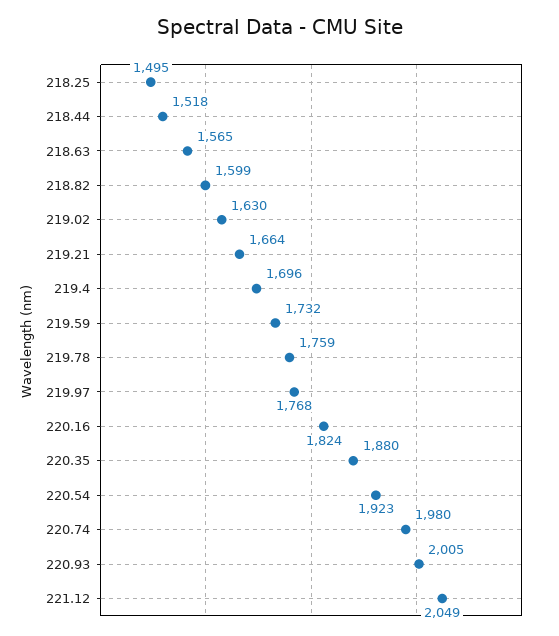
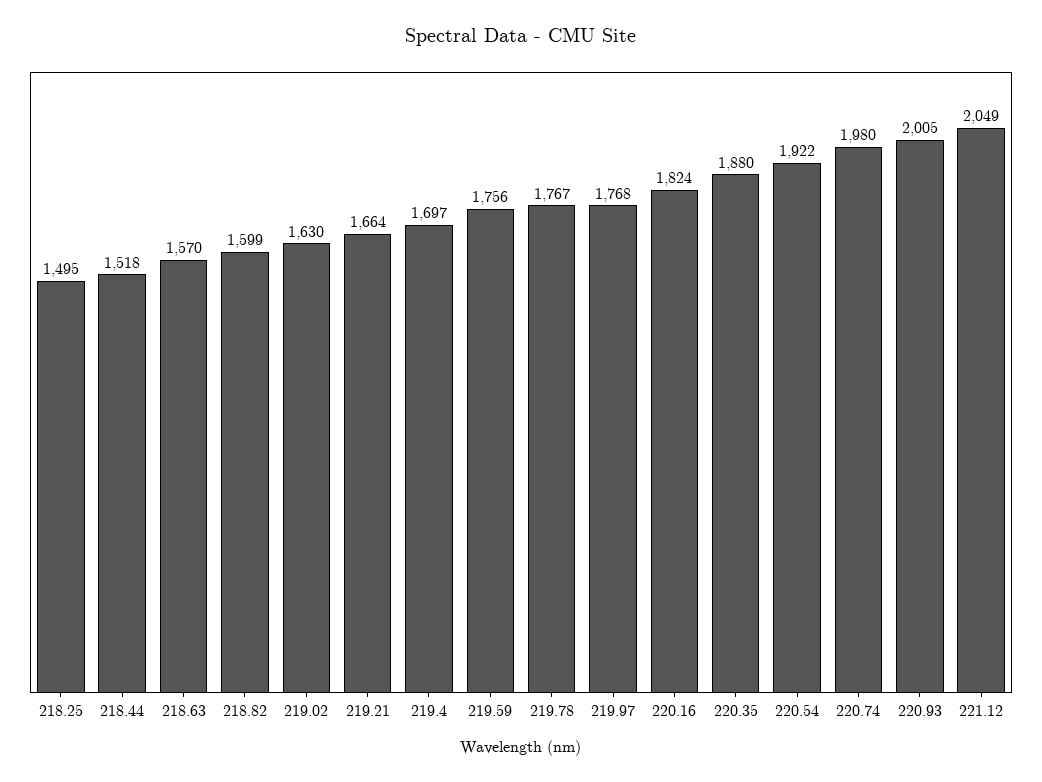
218.63: 1565 -> 1570
219.4: 1696 -> 1697
219.59: 1732 -> 1756
219.78: 1759 -> 1767
220.54: 1923 -> 1922

